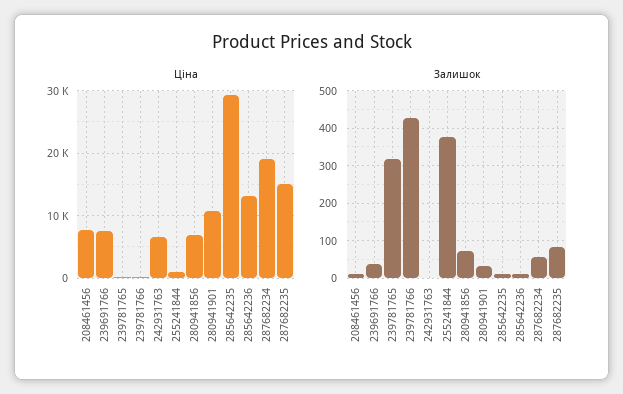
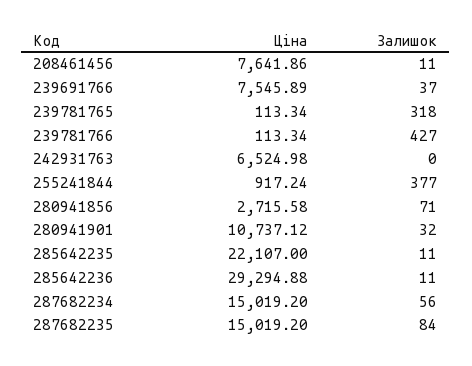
Ціна, 280941856: 7000 -> 2715.58
Ціна, 285642235: 29000 -> 22107
Ціна, 285642236: 13000 -> 29294.88
Ціна, 287682234: 19000 -> 15019.2

